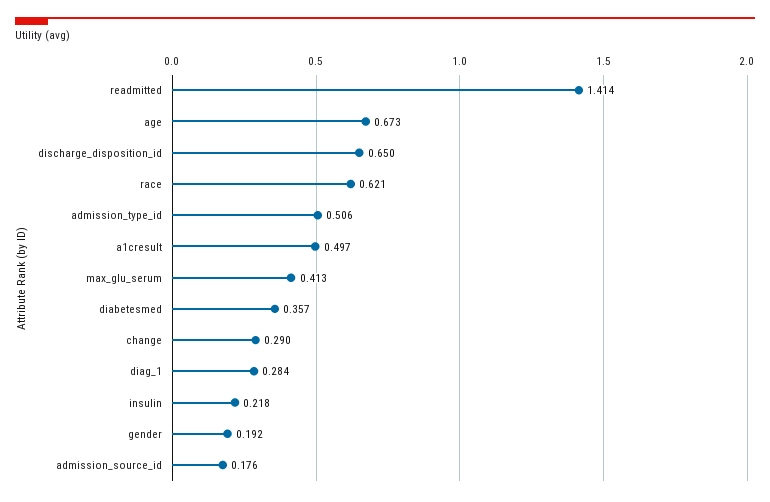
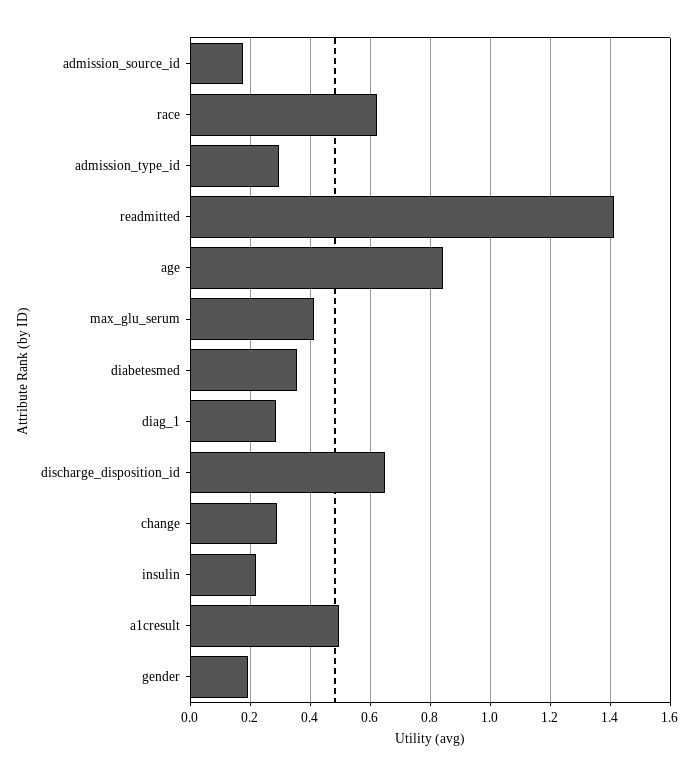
age: 0.673 -> 0.85
admission_type_id: 0.506 -> 0.3

